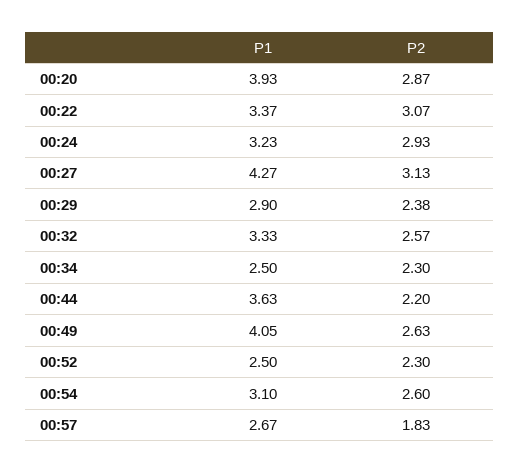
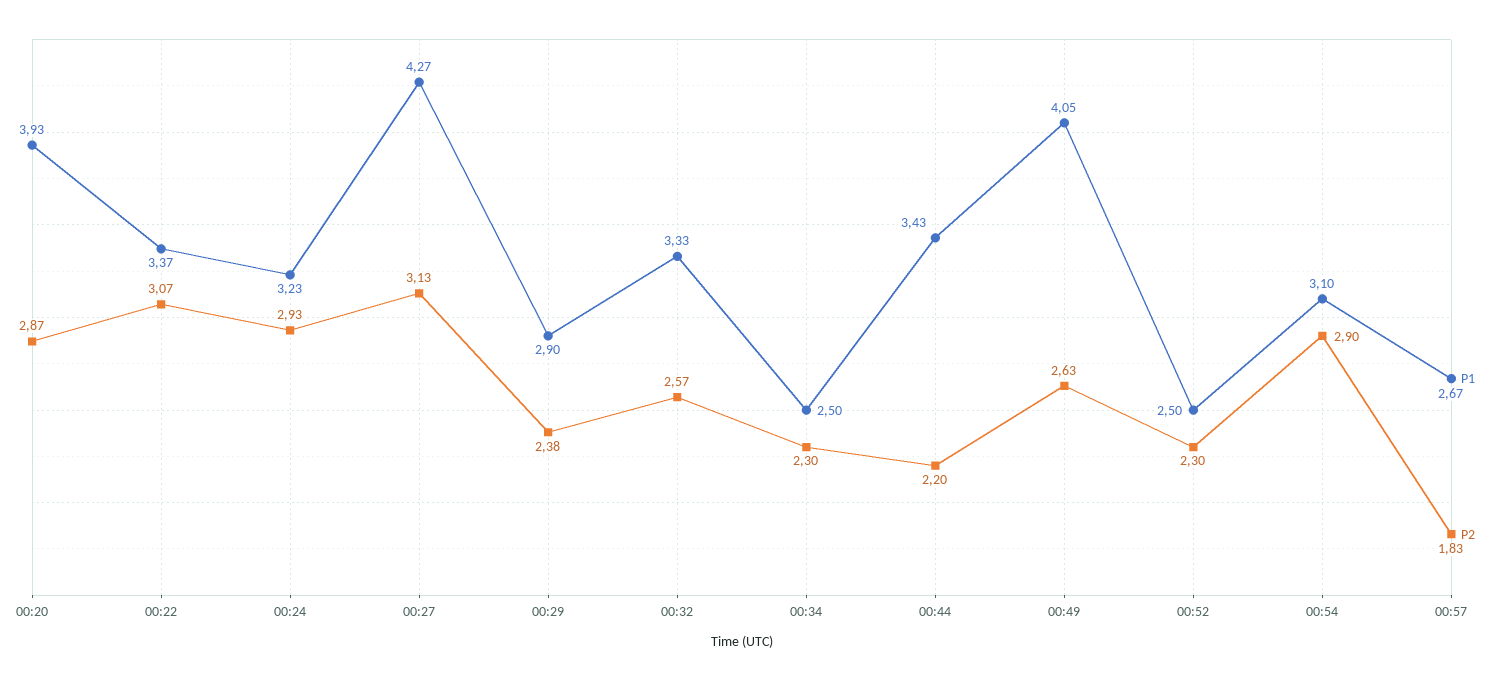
P1, 00:44: 3.63 -> 3.43
P2, 00:54: 2.6 -> 2.9

